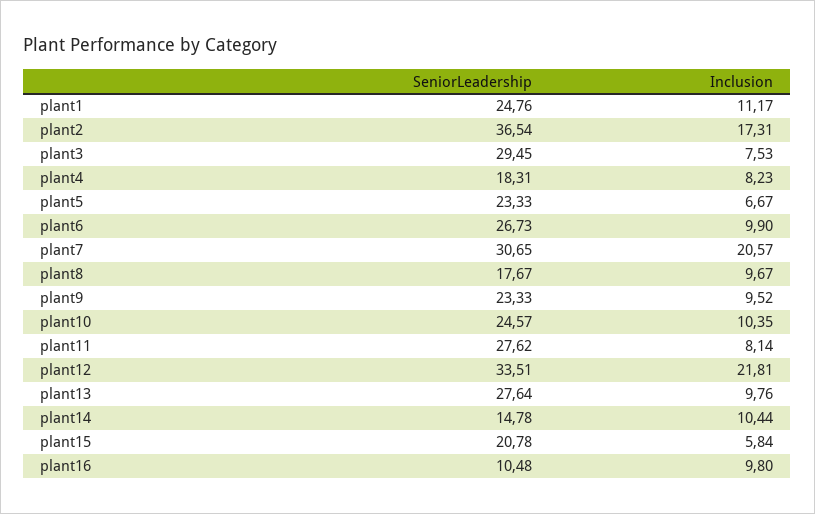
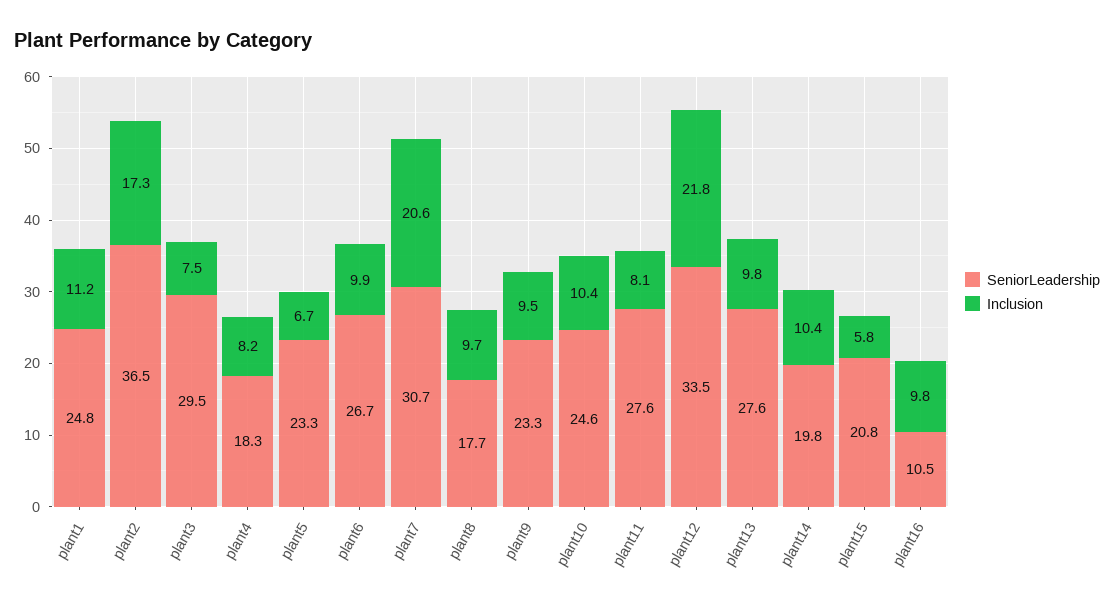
SeniorLeadership, plant14: 14.78 -> 19.8

